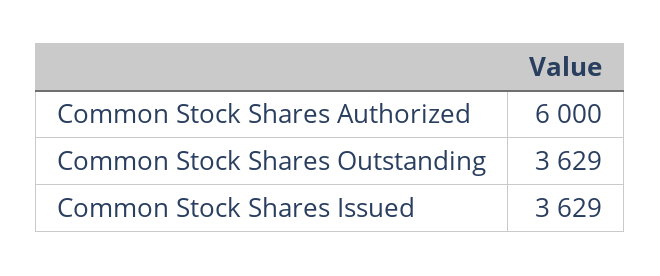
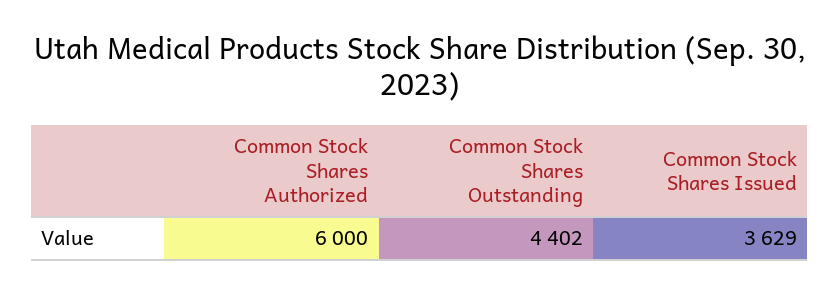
Common Stock Shares Outstanding: 3629 -> 4402

